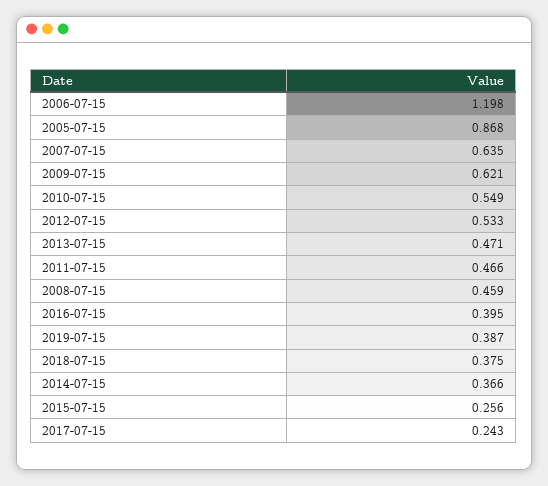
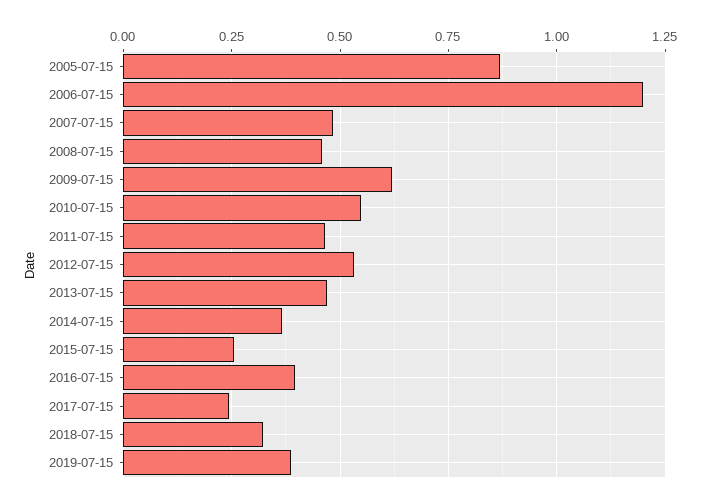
2007-07-15: 0.635 -> 0.475
2018-07-15: 0.375 -> 0.325

